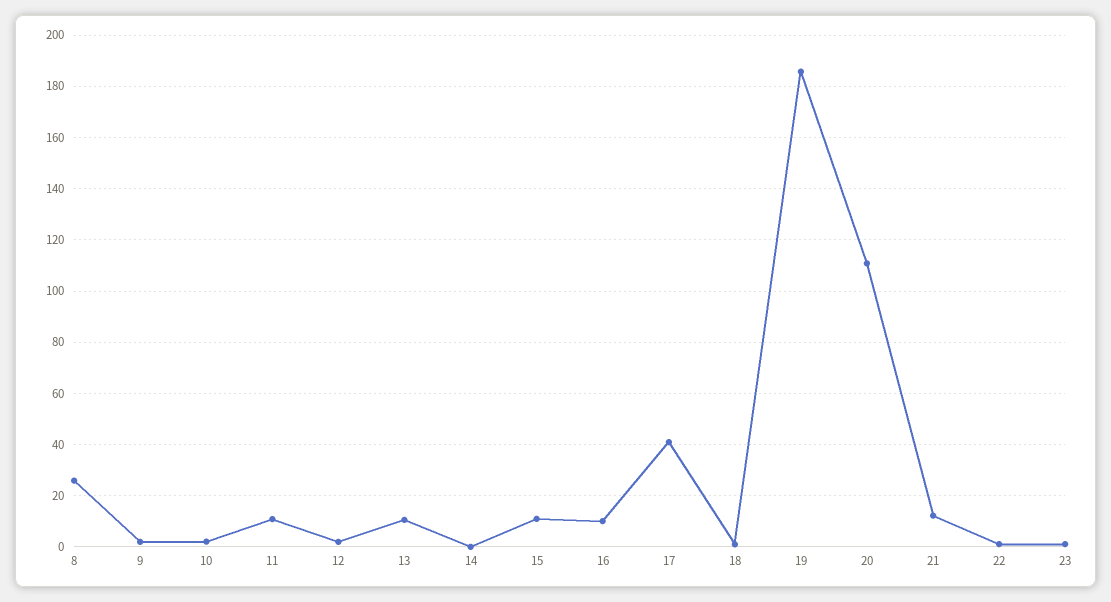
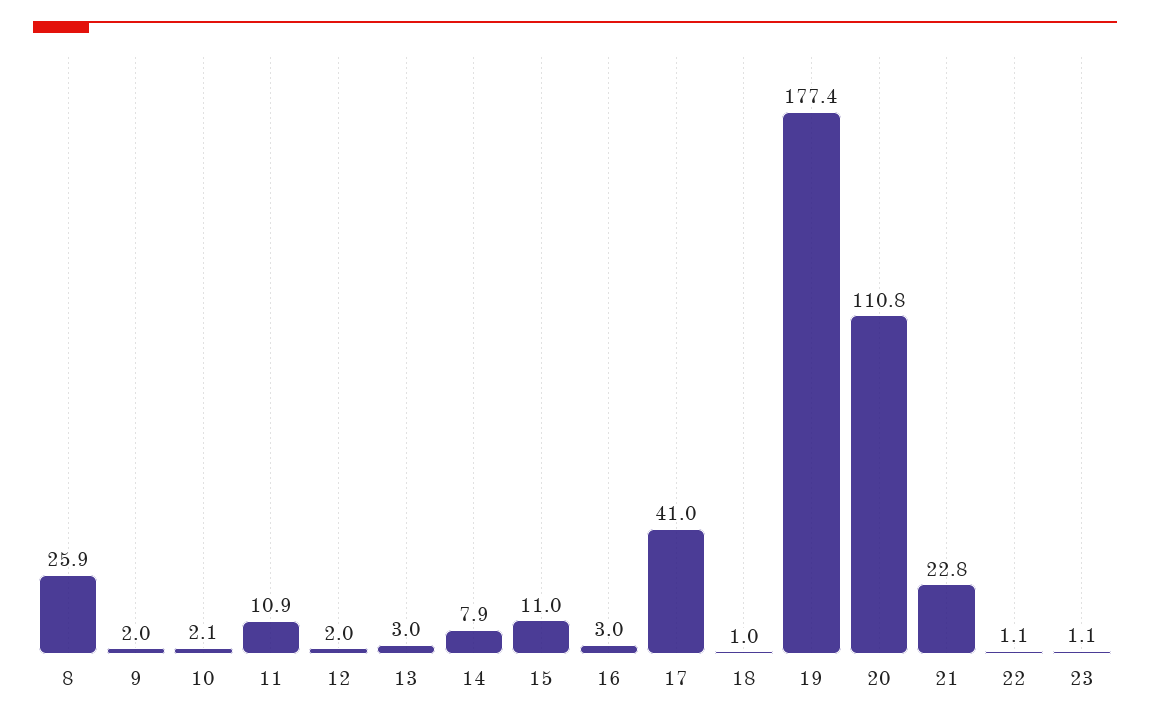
13: 10 -> 3
14: 0 -> 7.9
16: 10 -> 3
19: 185 -> 177.4
21: 12.5 -> 22.8

